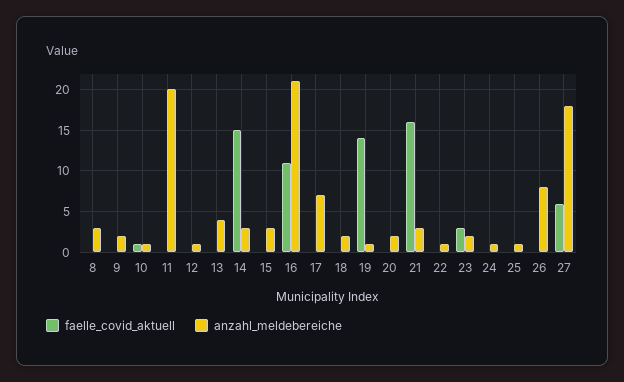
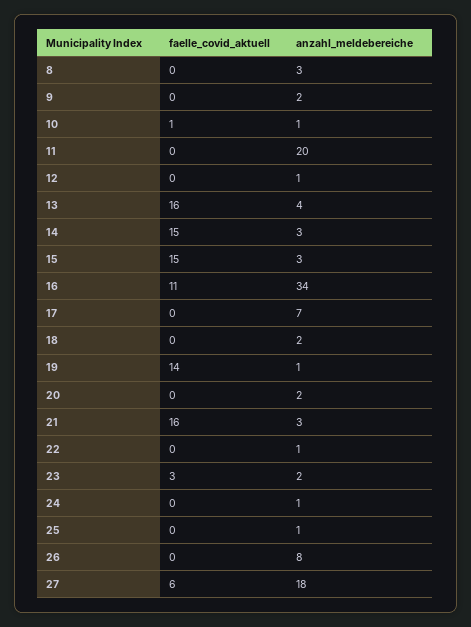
faelle_covid_aktuell, 13: 0 -> 16
faelle_covid_aktuell, 15: 0 -> 15
anzahl_meldebereiche, 16: 21 -> 34

